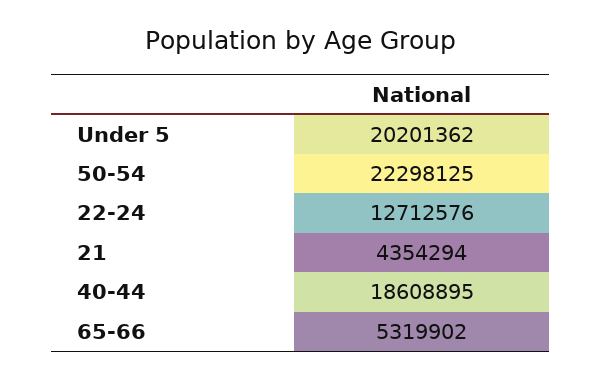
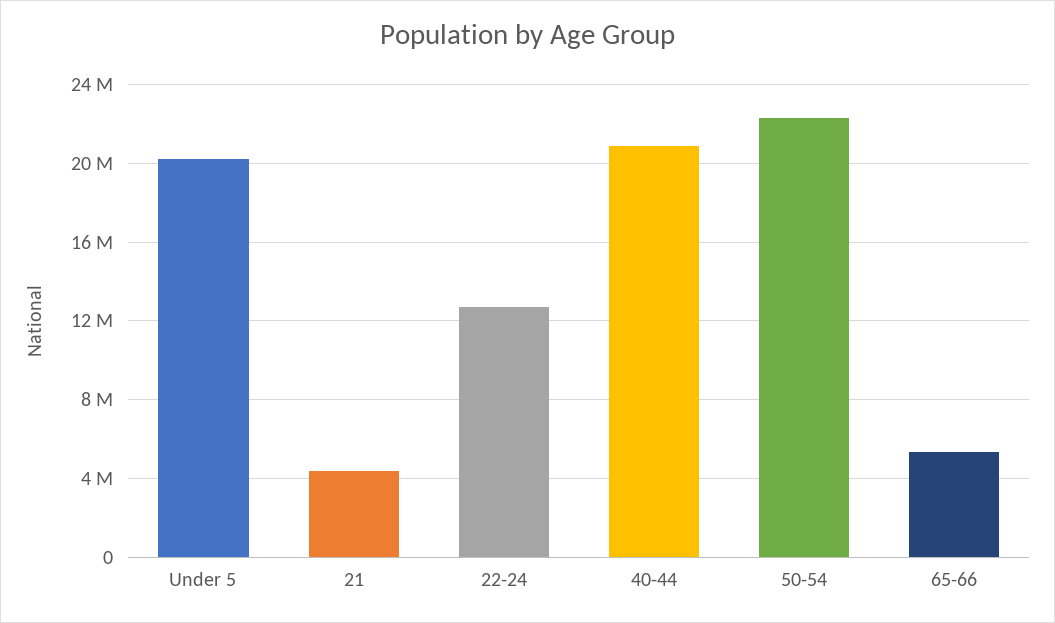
40-44: 18608895 -> 21000000

